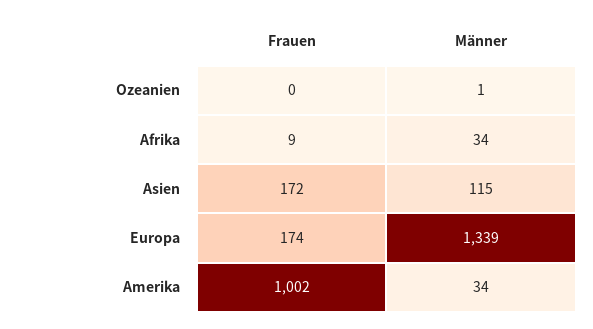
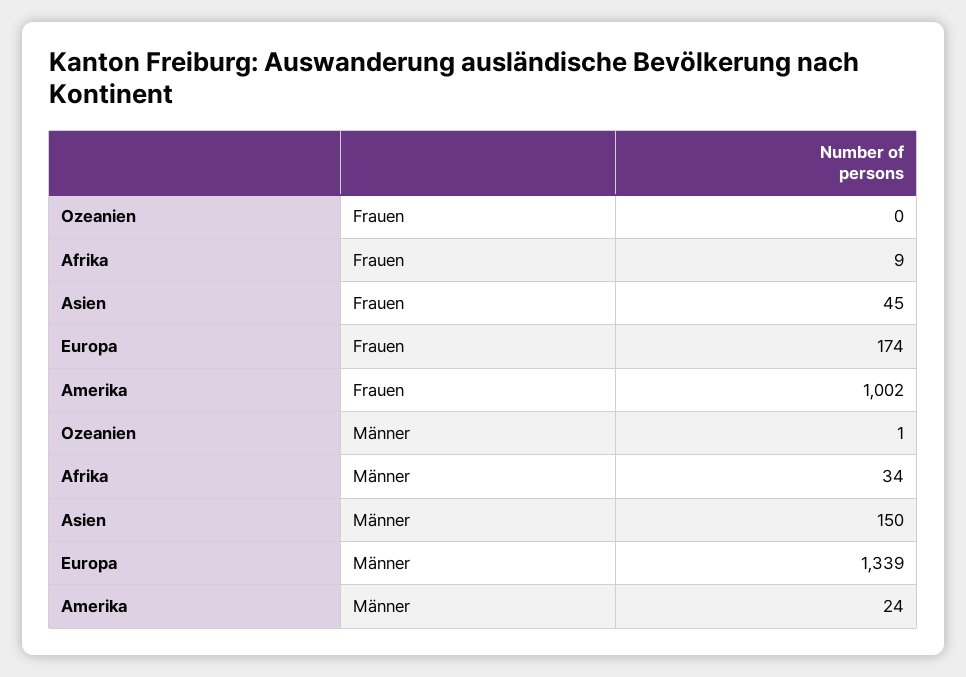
Frauen, Asien: 172 -> 45
Männer, Asien: 115 -> 150
Männer, Amerika: 34 -> 24

